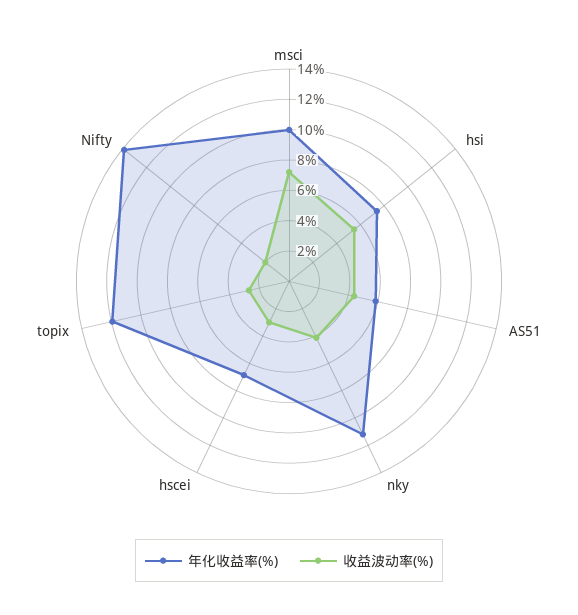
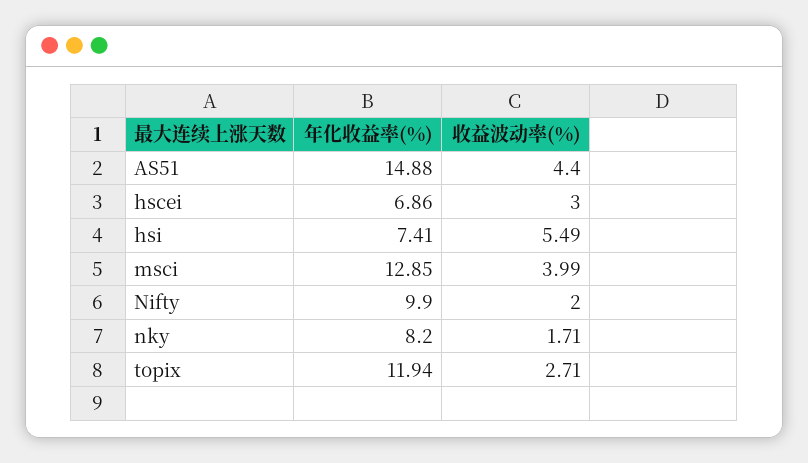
年化收益率(%), msci: 10 -> 12.85
收益波动率(%), msci: 7 -> 3.99
年化收益率(%), AS51: 6 -> 14.88
年化收益率(%), nky: 11 -> 8.2
收益波动率(%), nky: 4 -> 1.71
年化收益率(%), Nifty: 14 -> 9.9

